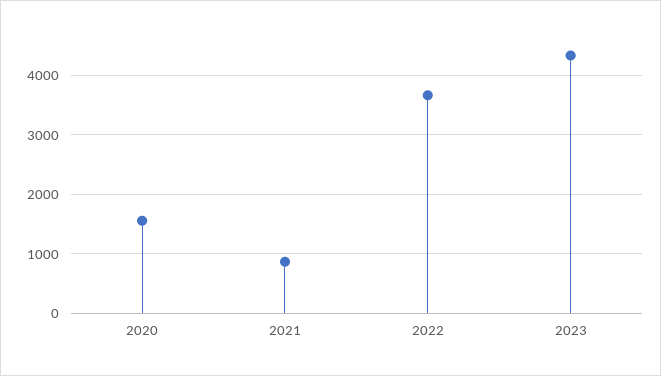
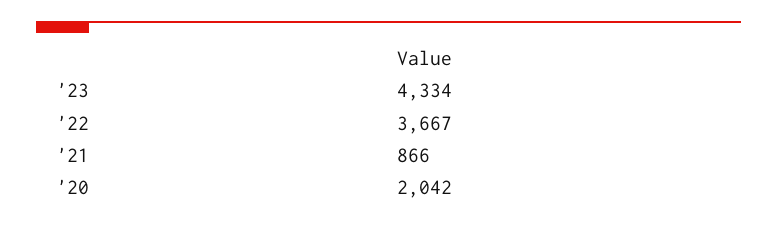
2020: 1600 -> 2042

